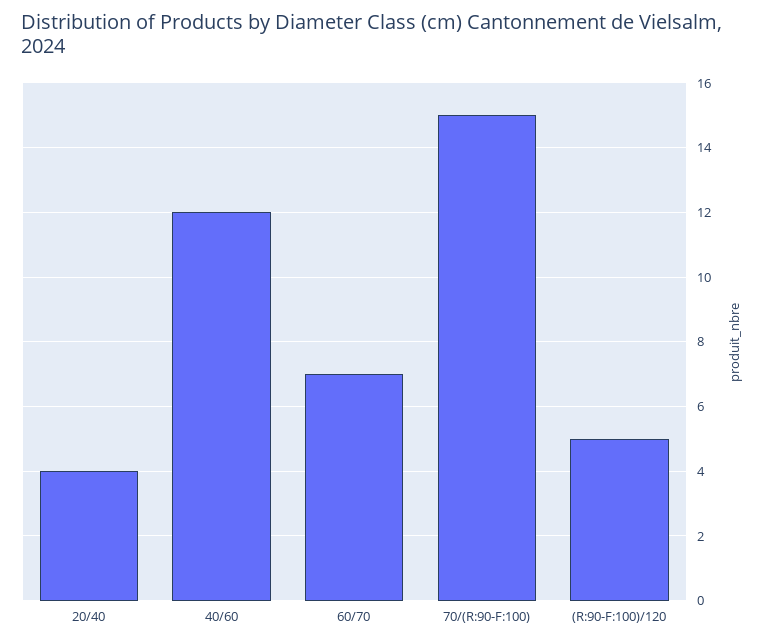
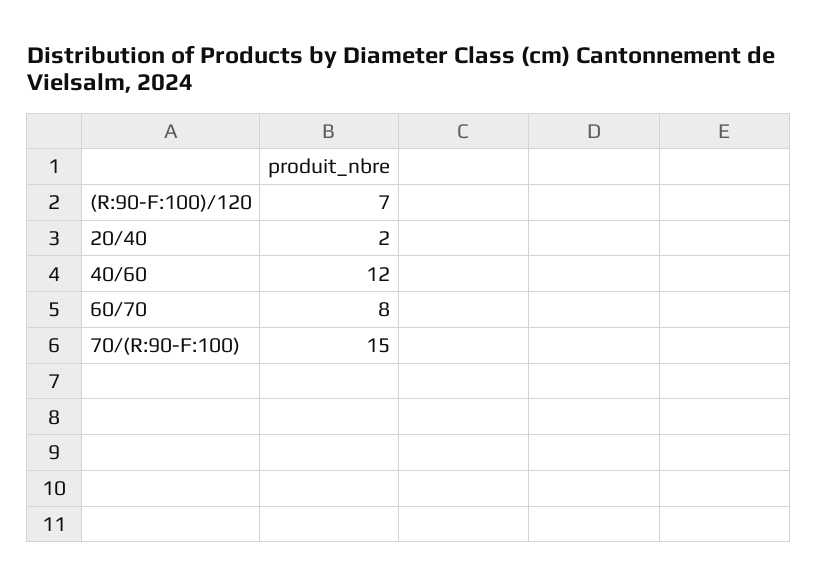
20/40: 4 -> 2
60/70: 7 -> 8
(R:90-F:100)/120: 5 -> 7

